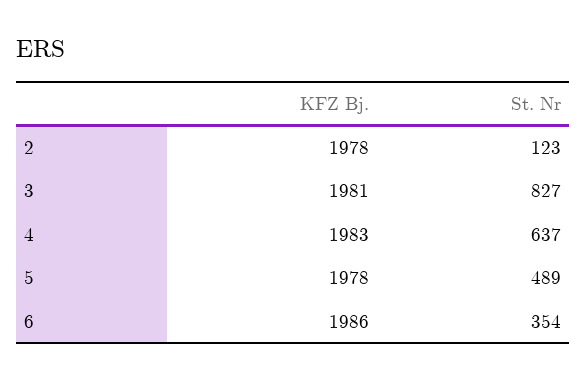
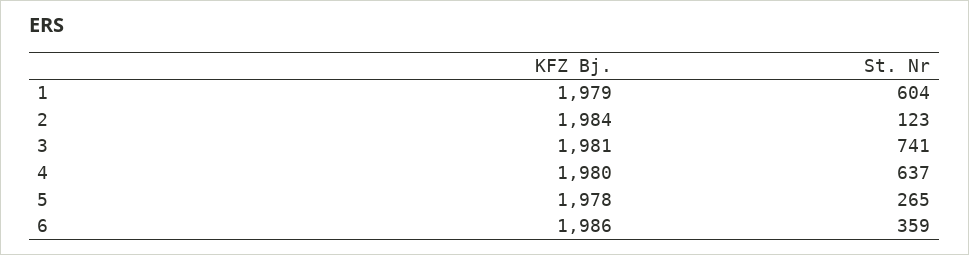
KFZ Bj., 2: 1978 -> 1984
St. Nr, 3: 827 -> 741
KFZ Bj., 4: 1983 -> 1980
St. Nr, 5: 489 -> 265
St. Nr, 6: 354 -> 359
KFZ Bj., 1: none -> 1979
St. Nr, 1: none -> 604

